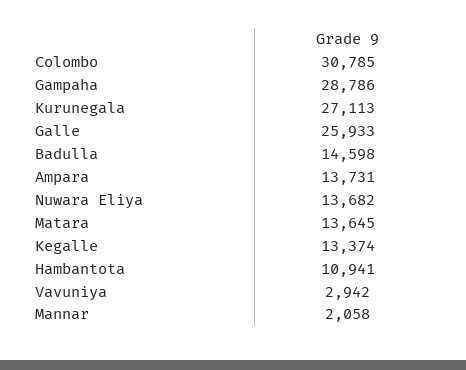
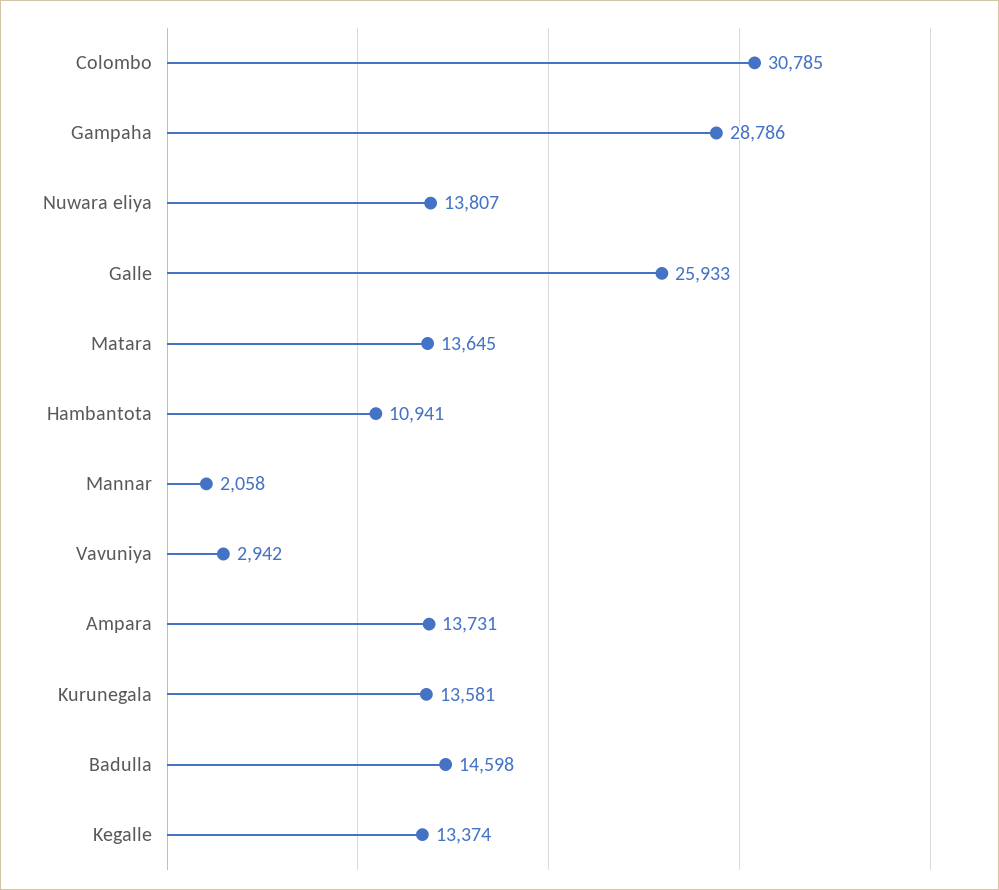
Kurunegala: 27113 -> 13581
Nuwara Eliya: 13682 -> 13807

